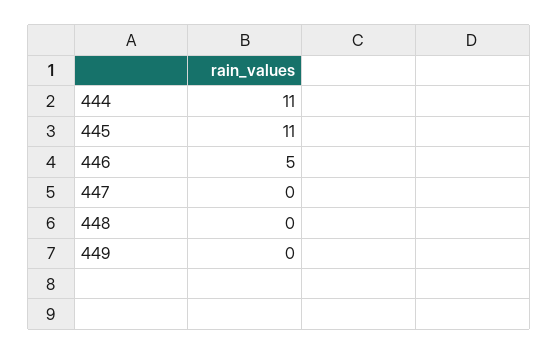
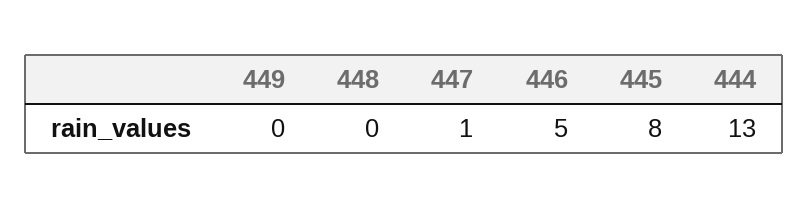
444: 11 -> 13
445: 11 -> 8
447: 0 -> 1

